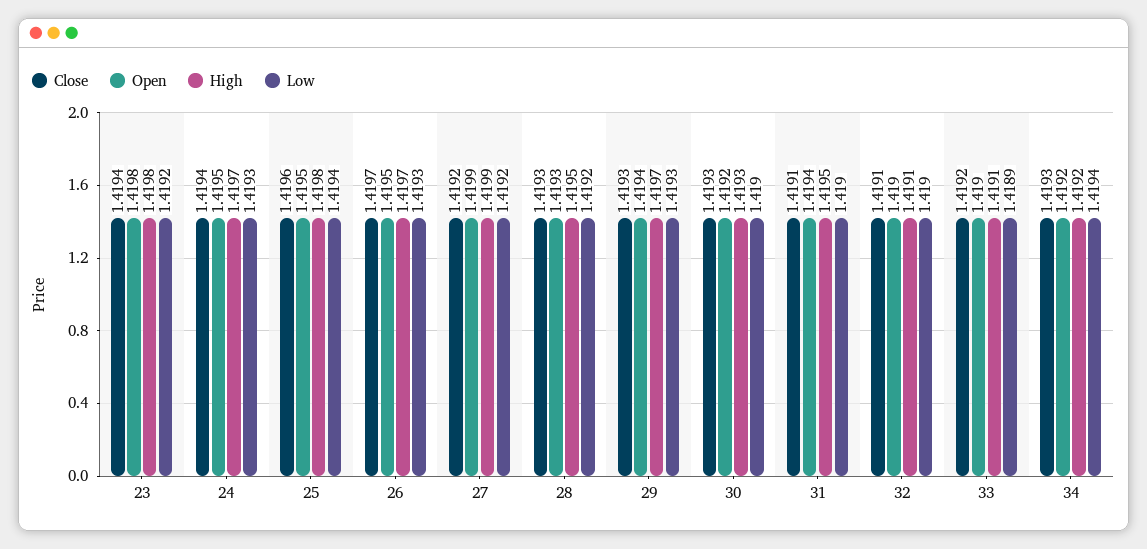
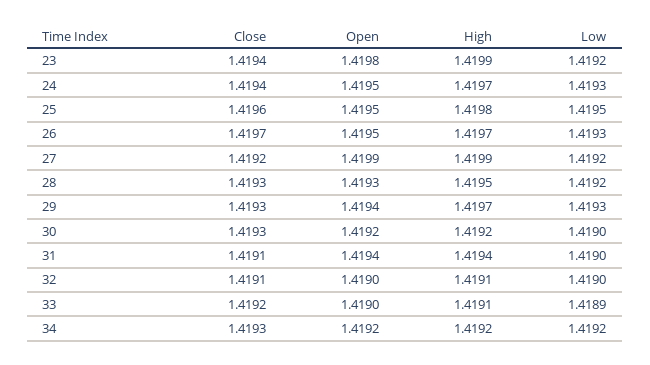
High, 23: 1.4198 -> 1.4199
Low, 25: 1.4194 -> 1.4195
High, 30: 1.4193 -> 1.4192
High, 31: 1.4195 -> 1.4194
Low, 34: 1.4194 -> 1.4192

